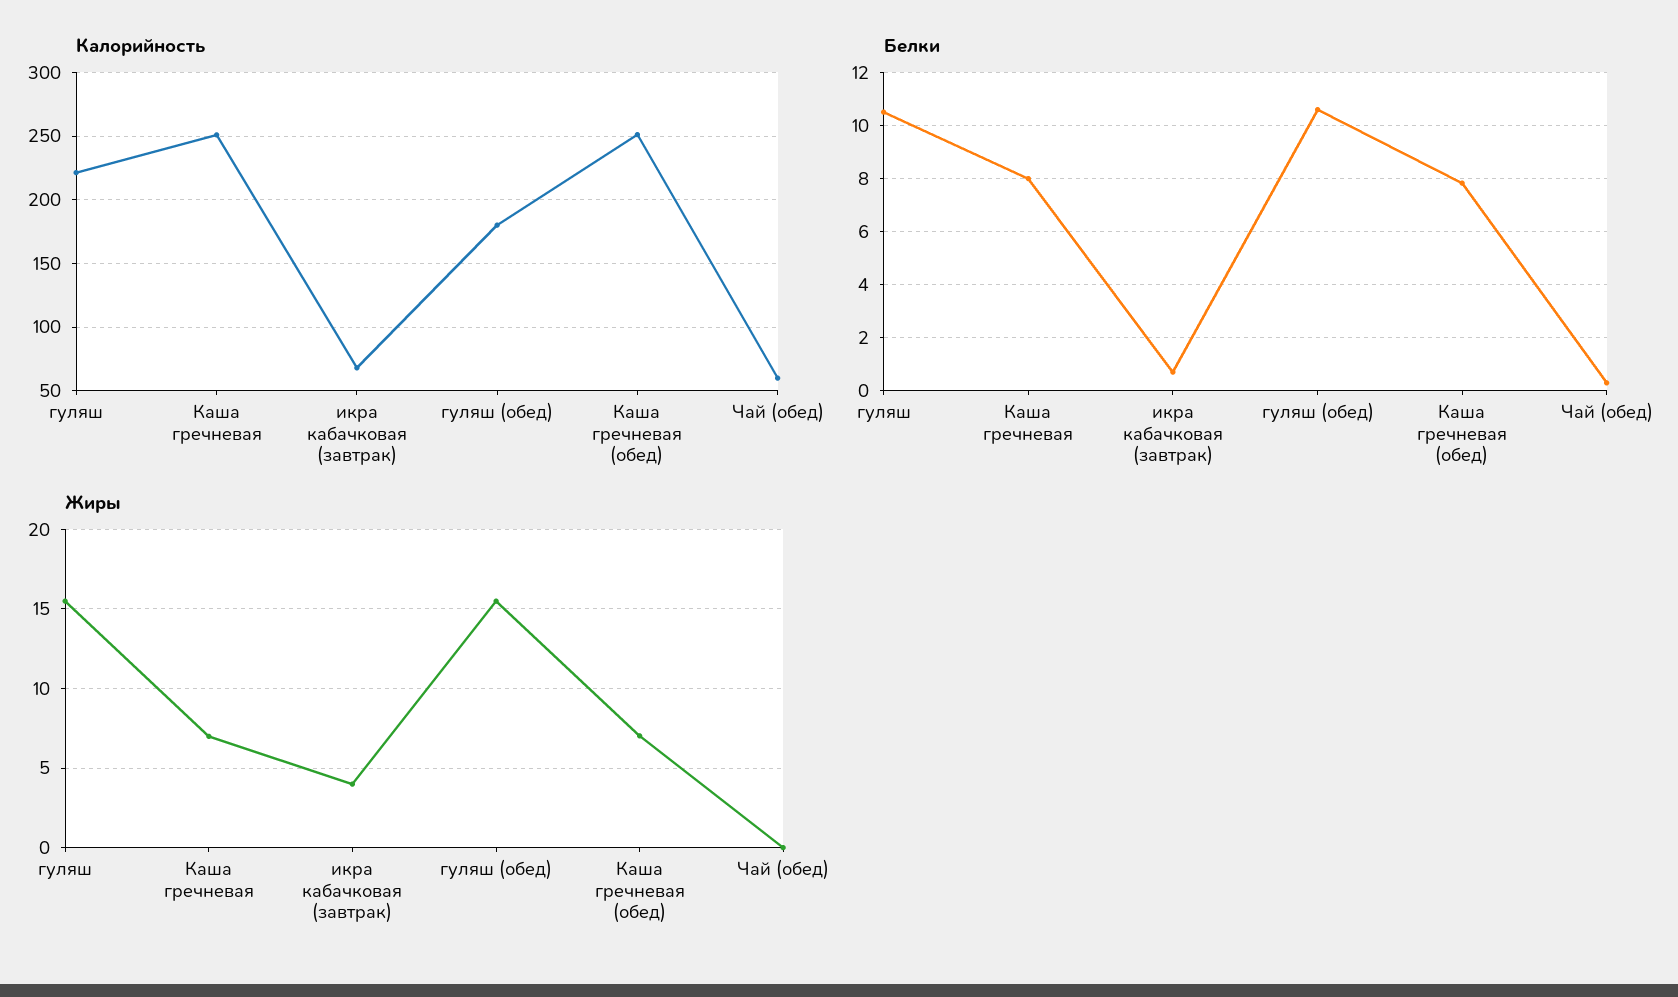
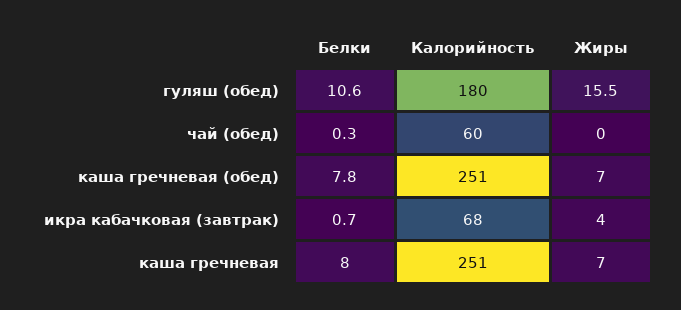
Калорийность, гуляш: 220 -> none
Белки, гуляш: 10.5 -> none
Жиры, гуляш: 15.5 -> none

